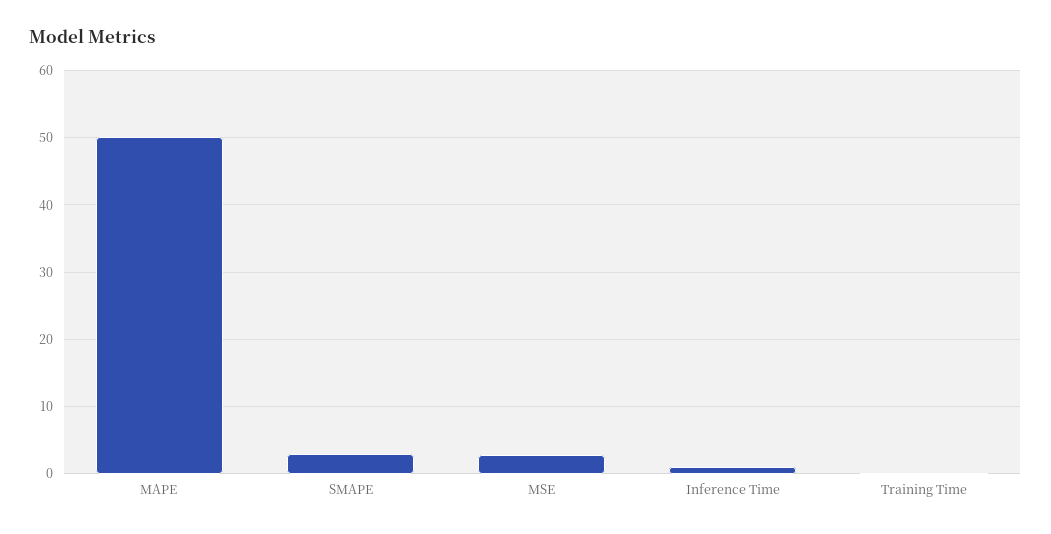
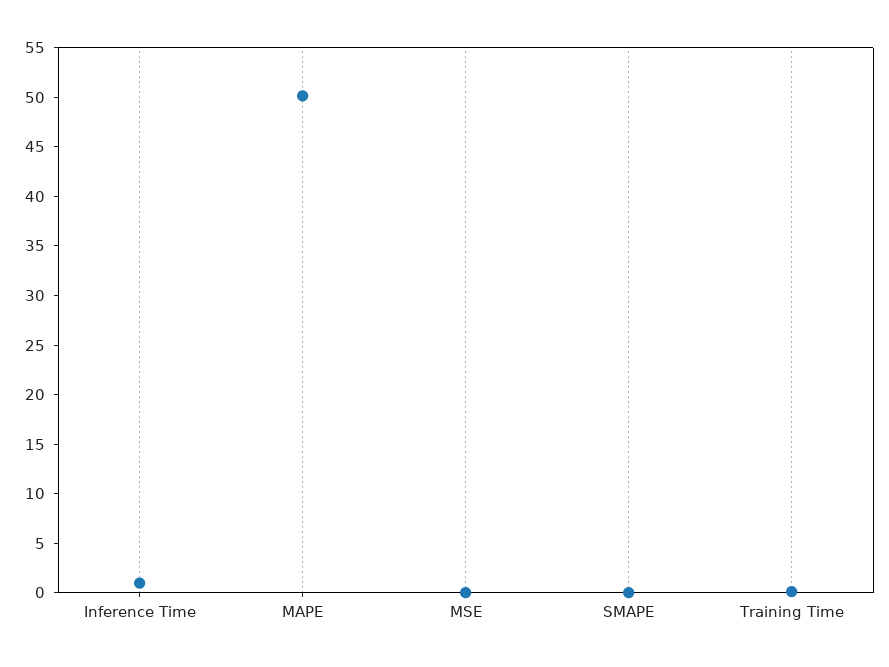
SMAPE: 3 -> 0
MSE: 3 -> 0

